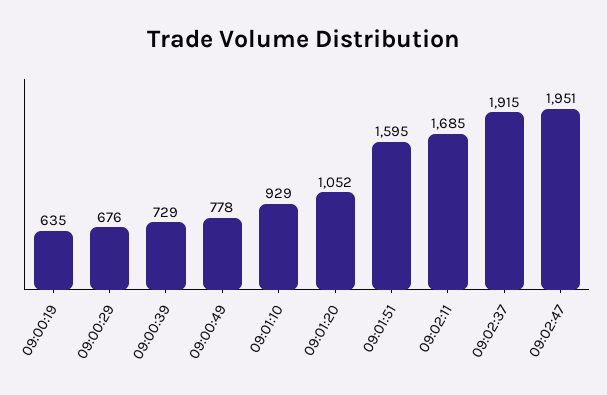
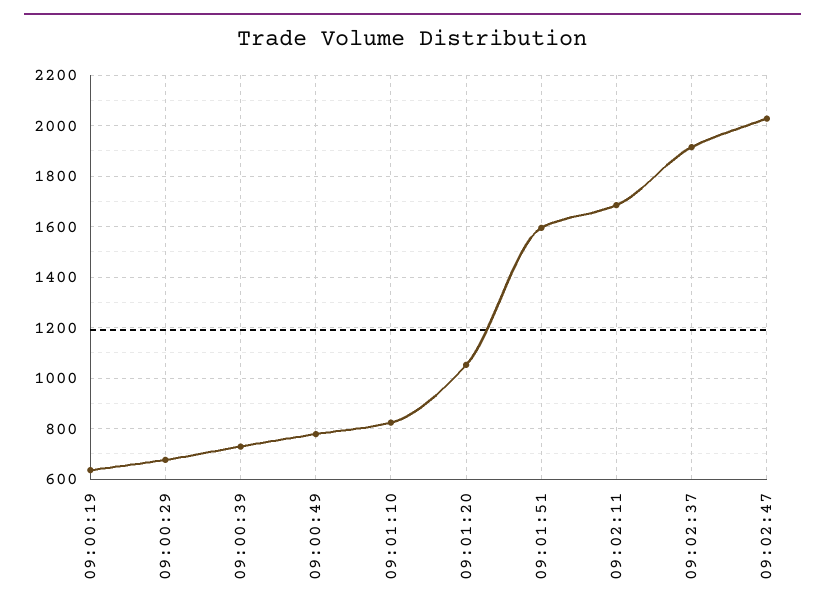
09:01:10: 929 -> 825
09:02:47: 1951 -> 2025

